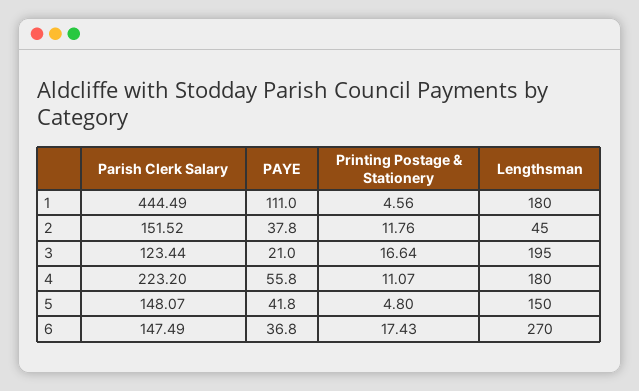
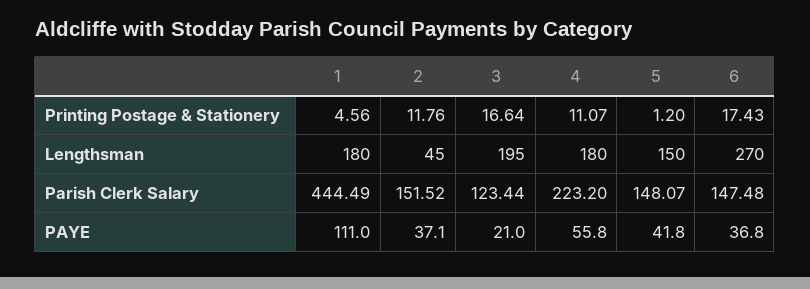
PAYE, 2: 37.8 -> 37.1
Printing Postage & Stationery, 5: 4.8 -> 1.2
Parish Clerk Salary, 6: 147.49 -> 147.48

